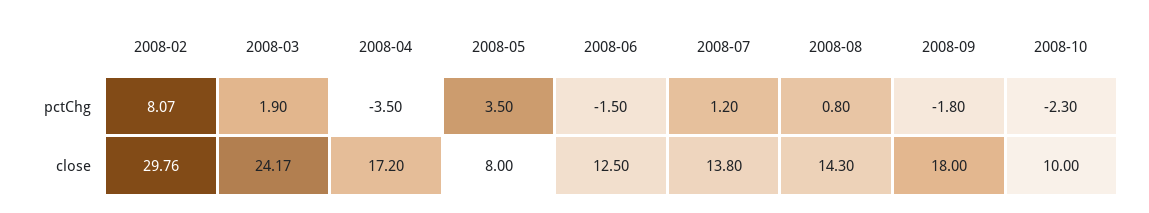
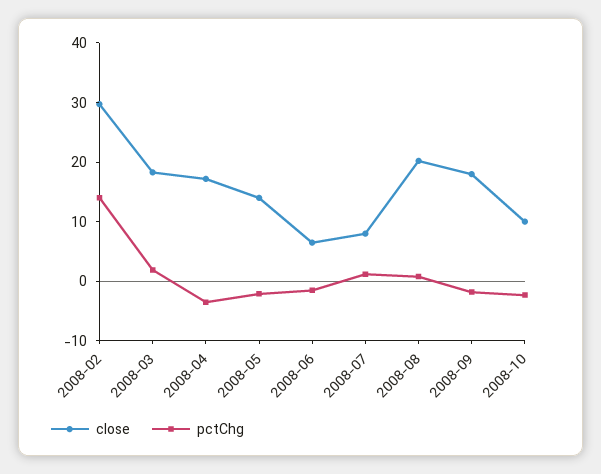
pctChg, 2008-02: 8.07 -> 14
pctChg, 2008-05: 3.5 -> -2
close, 2008-03: 24.17 -> 18
close, 2008-05: 8 -> 14
close, 2008-06: 12.5 -> 6
close, 2008-07: 13.8 -> 8
close, 2008-08: 14.3 -> 20

